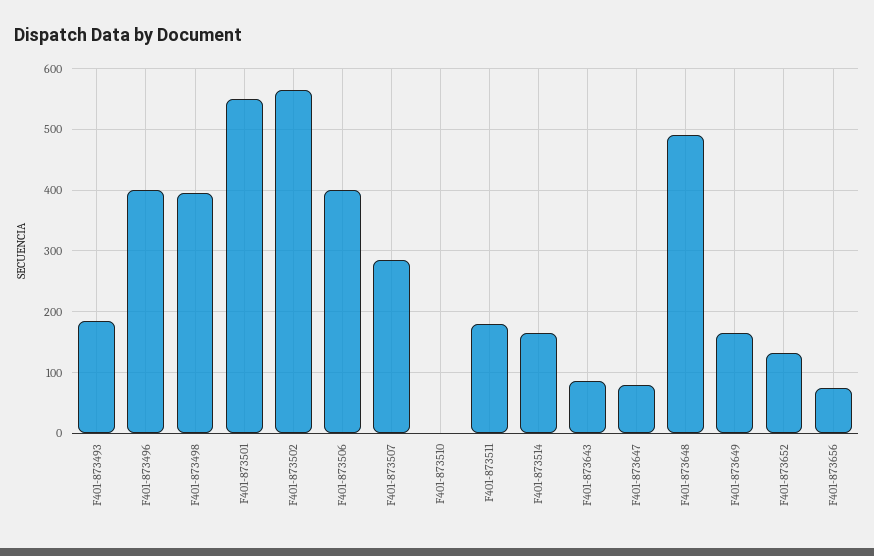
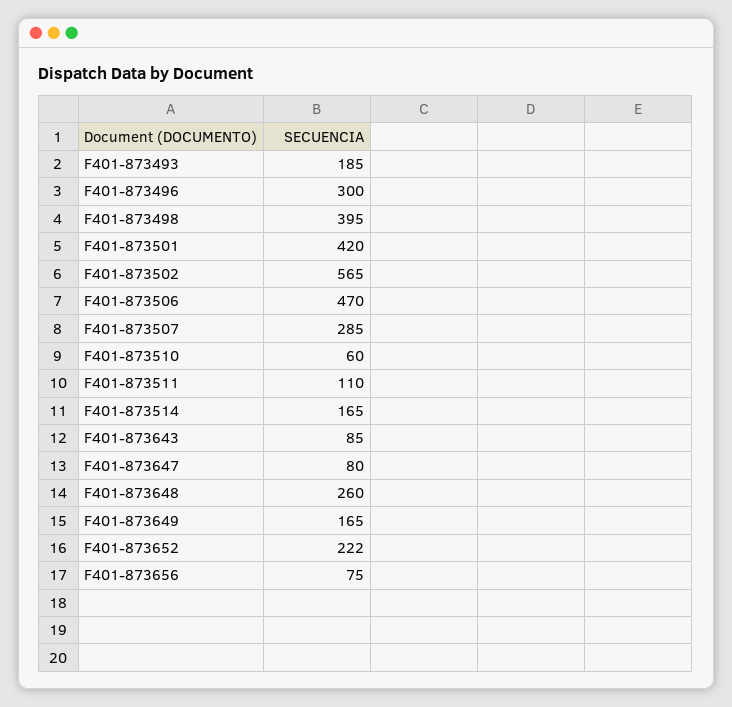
F401-873496: 400 -> 300
F401-873501: 550 -> 420
F401-873506: 400 -> 470
F401-873510: 0 -> 60
F401-873511: 180 -> 110
F401-873648: 490 -> 260
F401-873652: 130 -> 222

